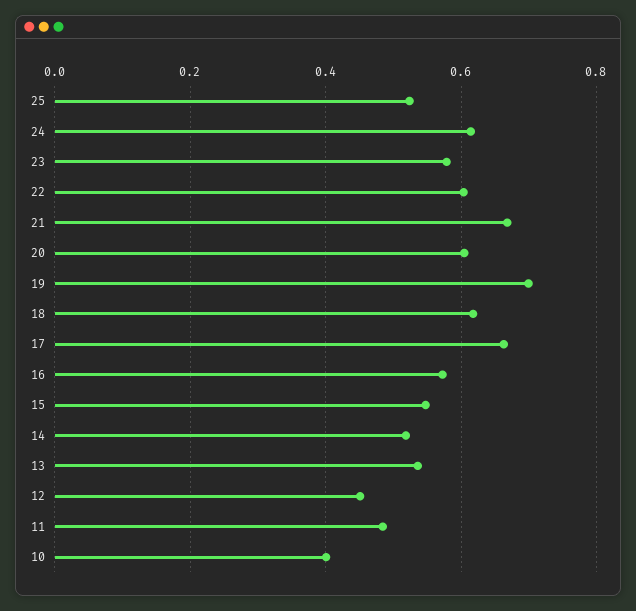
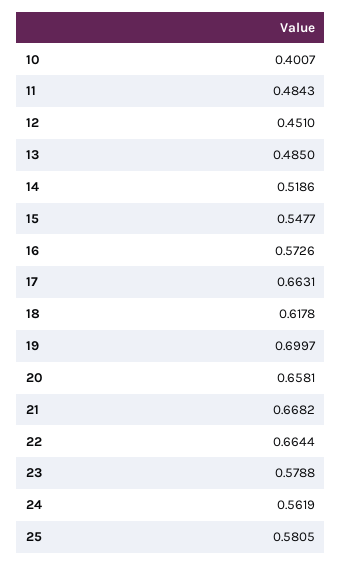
25: 0.52 -> 0.5805
24: 0.62 -> 0.5619
22: 0.6 -> 0.6644
20: 0.6 -> 0.6581
13: 0.54 -> 0.485

